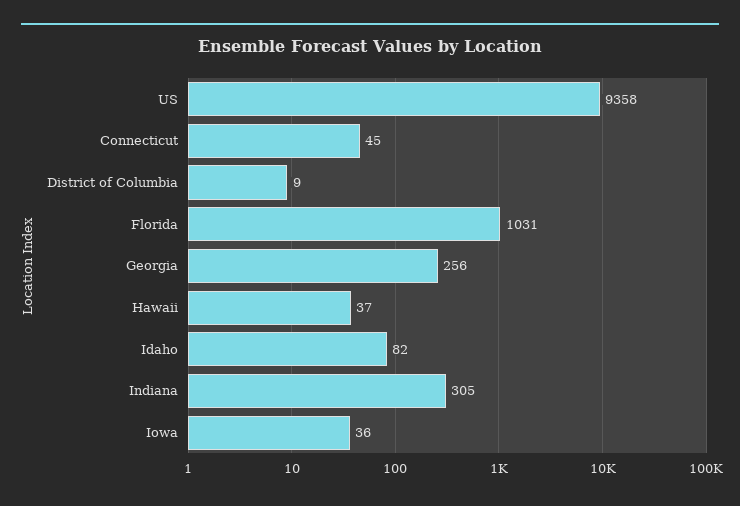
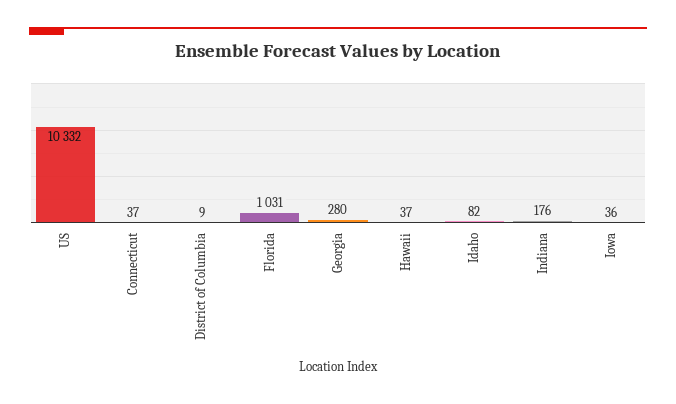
US: 9358 -> 10332
Connecticut: 45 -> 37
Georgia: 256 -> 280
Indiana: 305 -> 176

